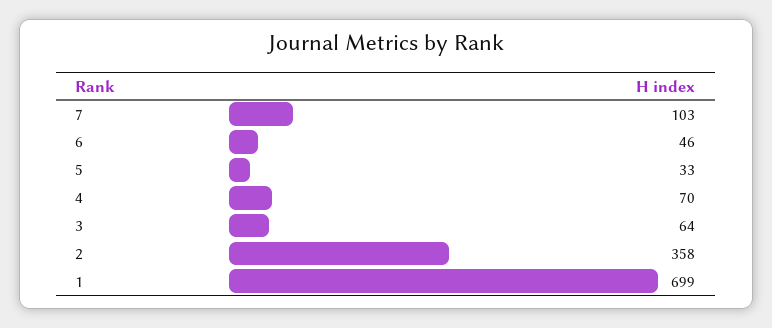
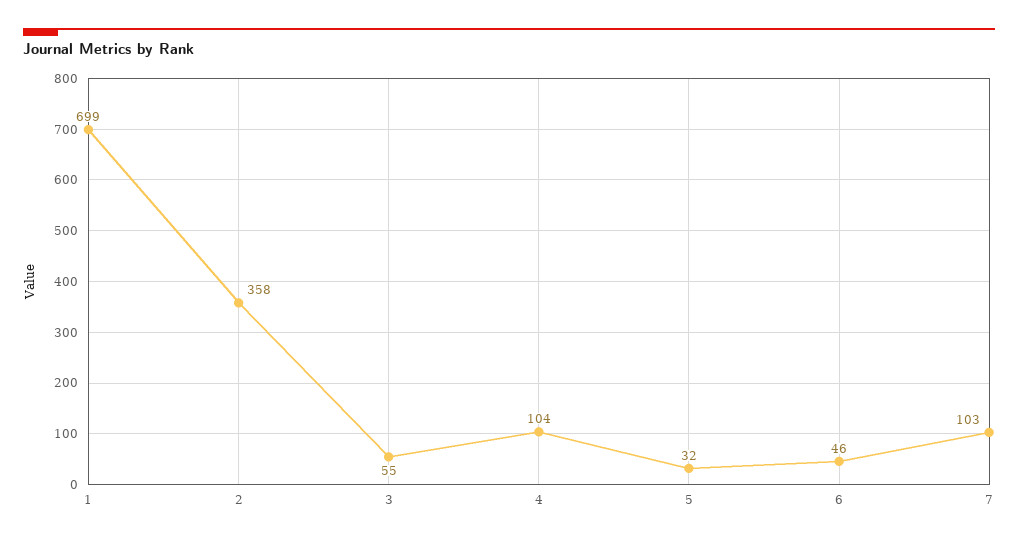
5: 33 -> 32
4: 70 -> 104
3: 64 -> 55

